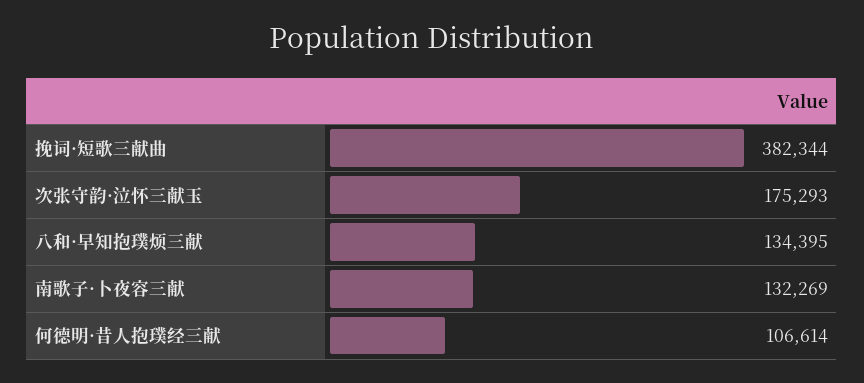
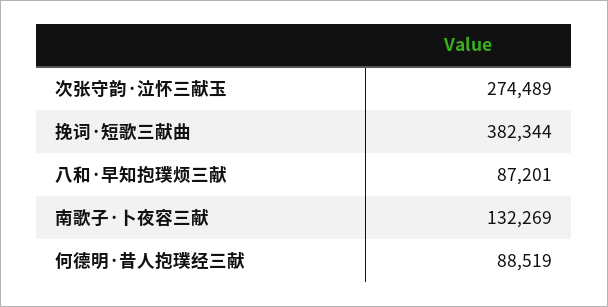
次张守韵·泣怀三献玉: 175293 -> 274489
八和·早知抱璞烦三献: 134395 -> 87201
何德明·昔人抱璞经三献: 106614 -> 88519

